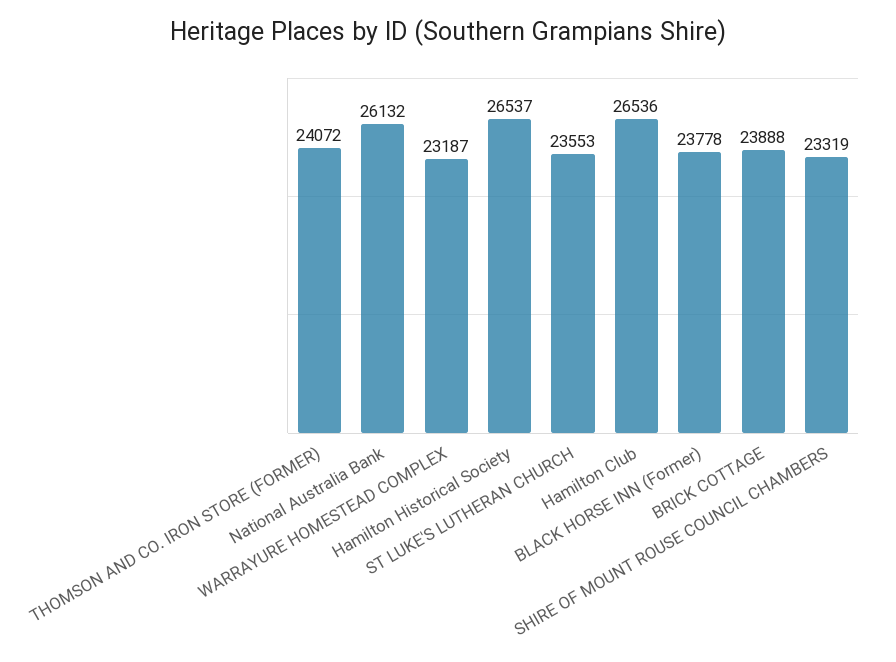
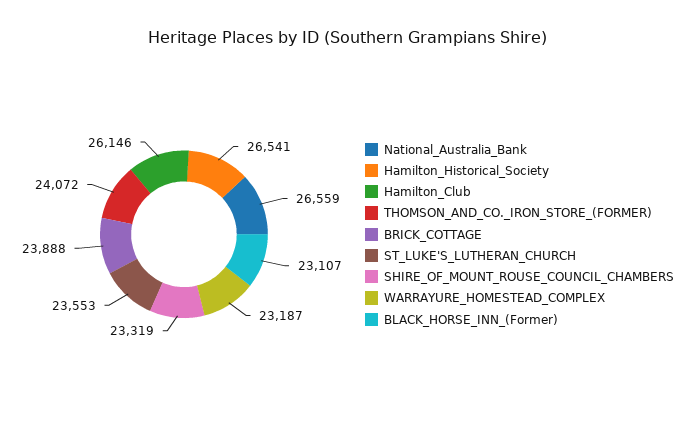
National Australia Bank: 26132 -> 26559
Hamilton Historical Society: 26537 -> 26541
Hamilton Club: 26536 -> 26146
BLACK HORSE INN (Former): 23778 -> 23107

